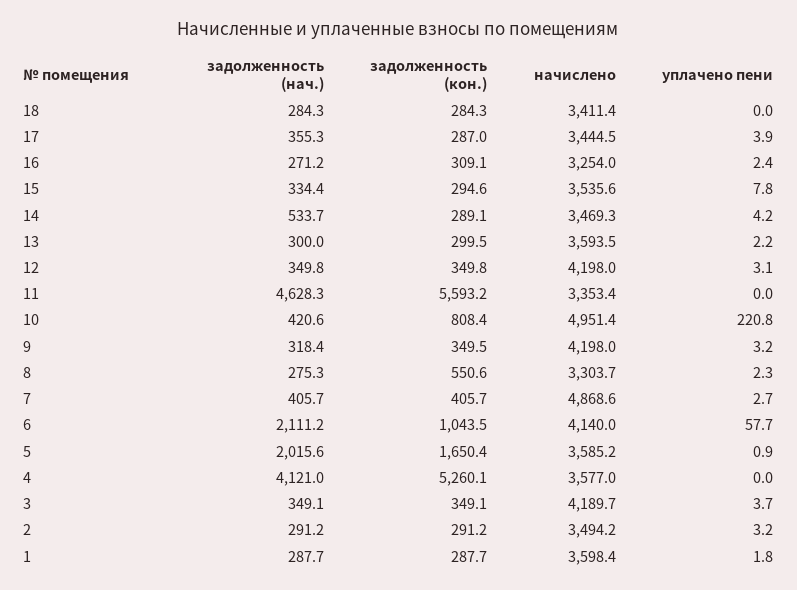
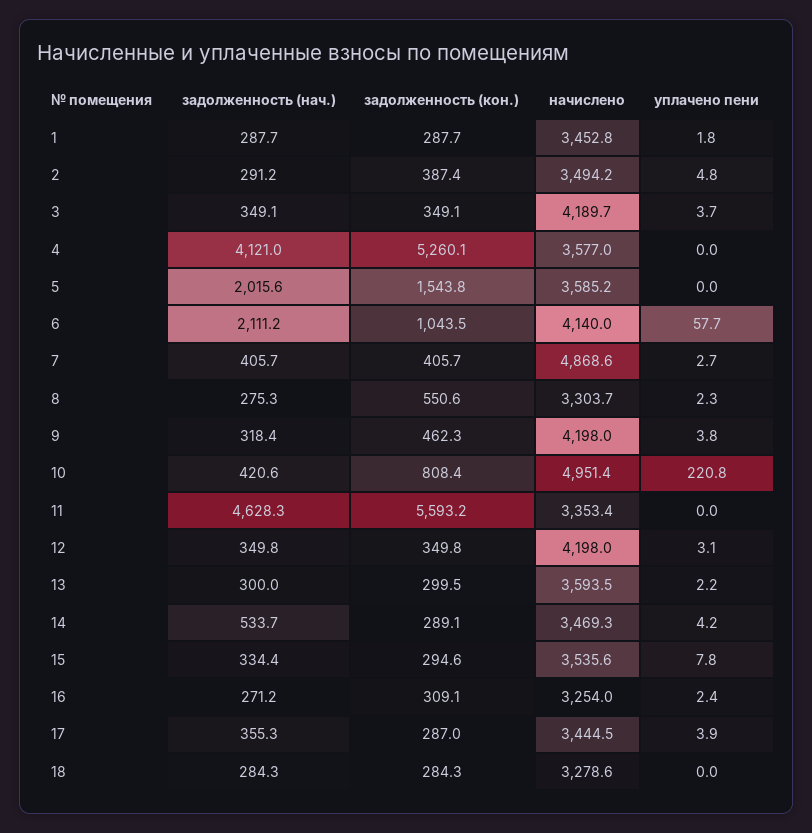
начислено, 18: 3411.4 -> 3278.6
задолженность (кон.), 9: 349.5 -> 462.3
уплачено пени, 9: 3.2 -> 3.8
задолженность (кон.), 5: 1650.4 -> 1543.8
уплачено пени, 5: 0.9 -> 0
задолженность (кон.), 2: 291.2 -> 387.4
уплачено пени, 2: 3.2 -> 4.8
начислено, 1: 3598.4 -> 3452.8

